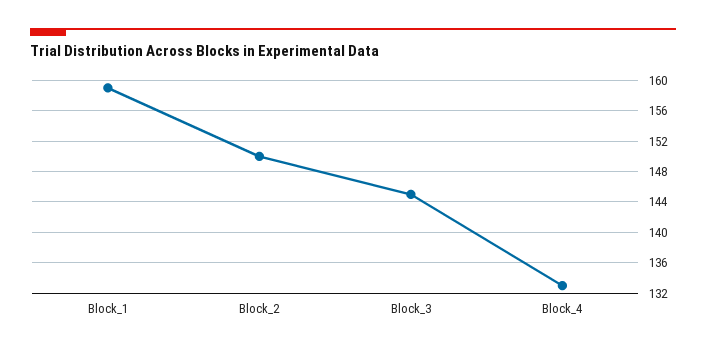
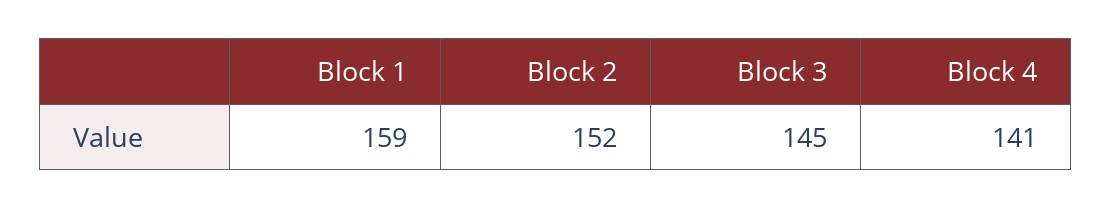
Block_2: 150 -> 152
Block_4: 133 -> 141

